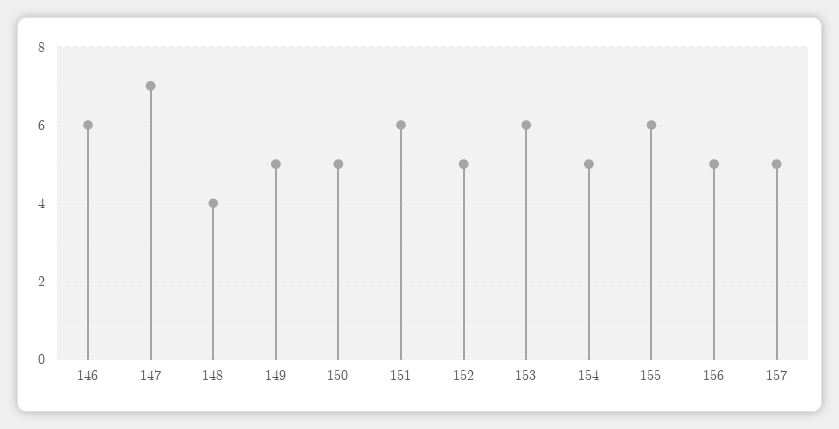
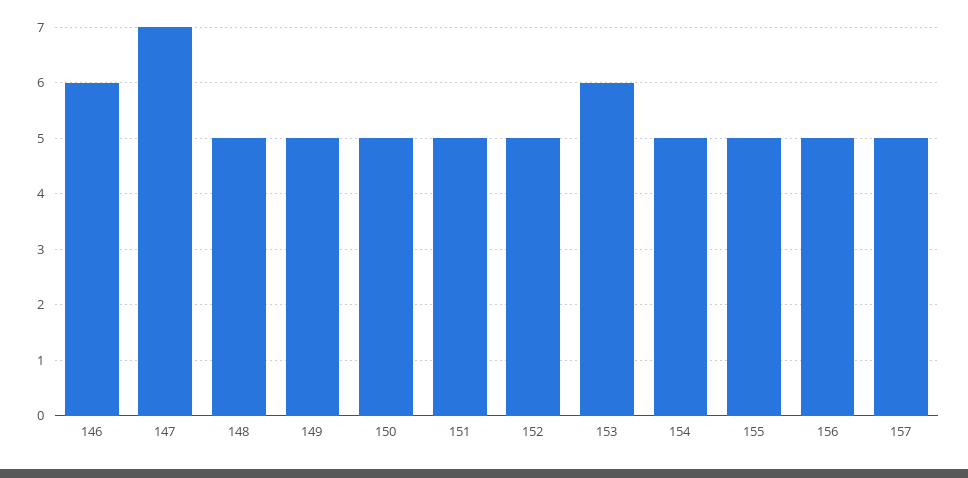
148: 4 -> 5
151: 6 -> 5
155: 6 -> 5

